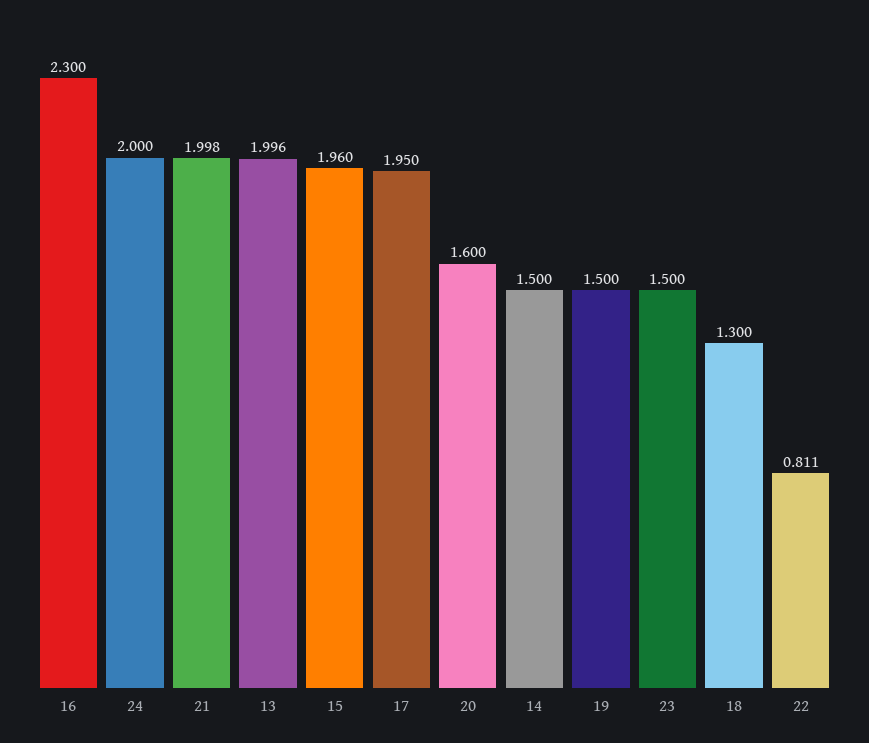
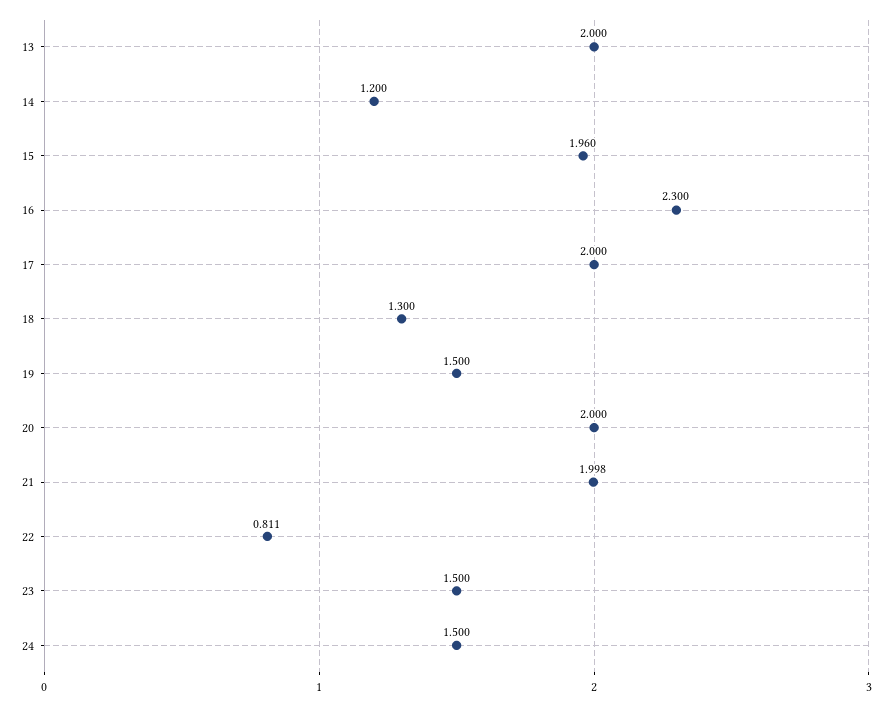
24: 2 -> 1.5
13: 1.996 -> 2
17: 1.95 -> 2
20: 1.6 -> 2
14: 1.5 -> 1.2

